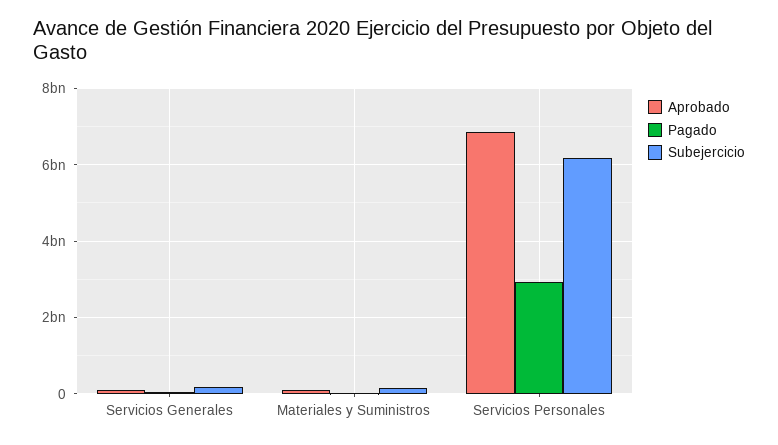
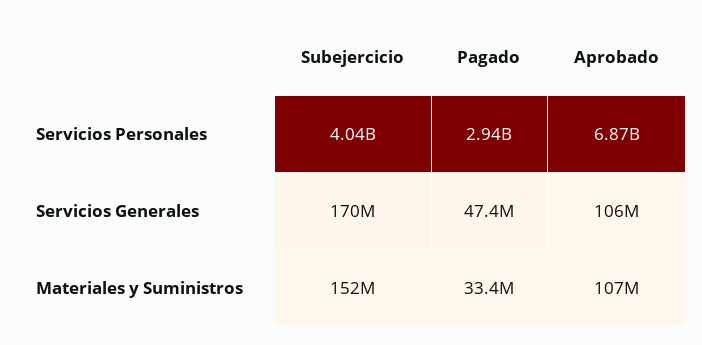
Subejercicio, Servicios Personales: 6200000000 -> 4040000000

